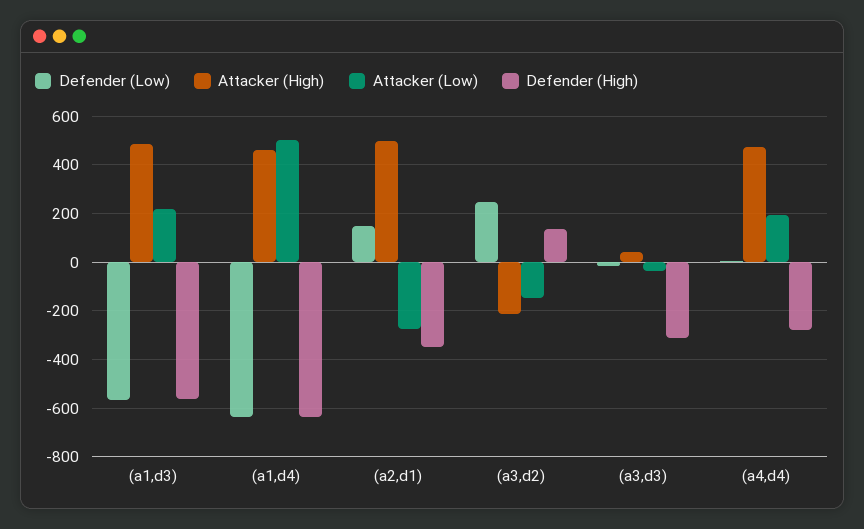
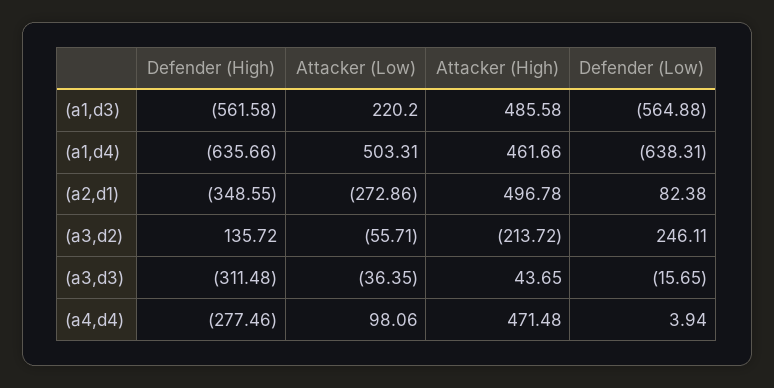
Defender (Low), (a2,d1): 150 -> 82.38
Attacker (Low), (a3,d2): -150 -> -55.71
Attacker (Low), (a4,d4): 200 -> 98.06

